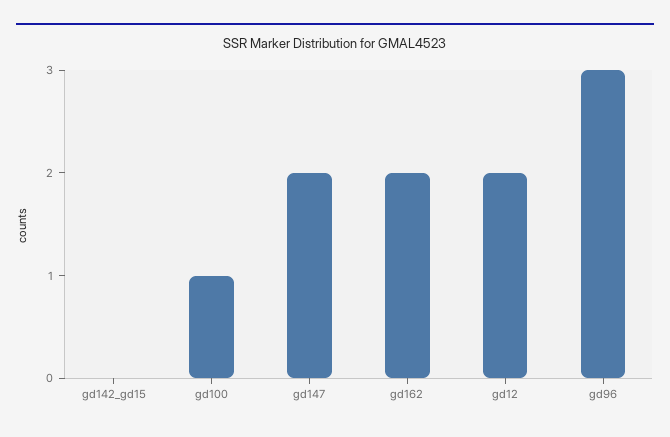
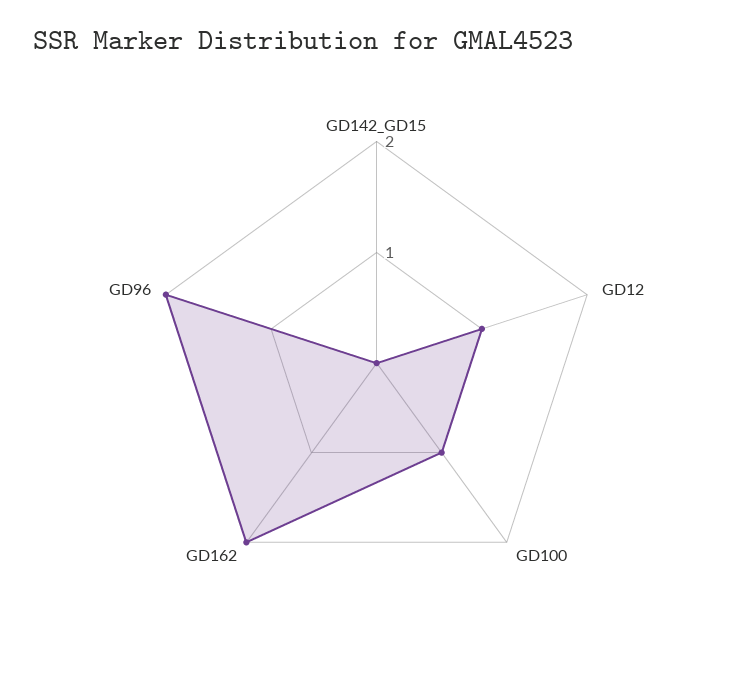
gd147: 2 -> none
gd12: 2 -> 1
gd96: 3 -> 2

